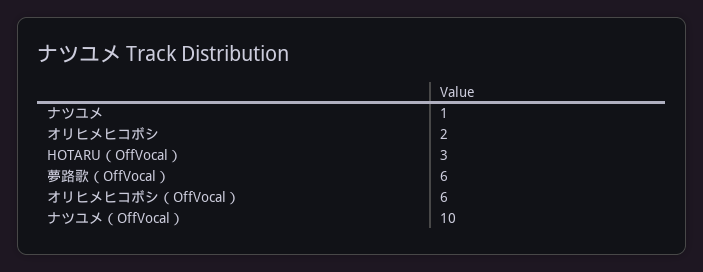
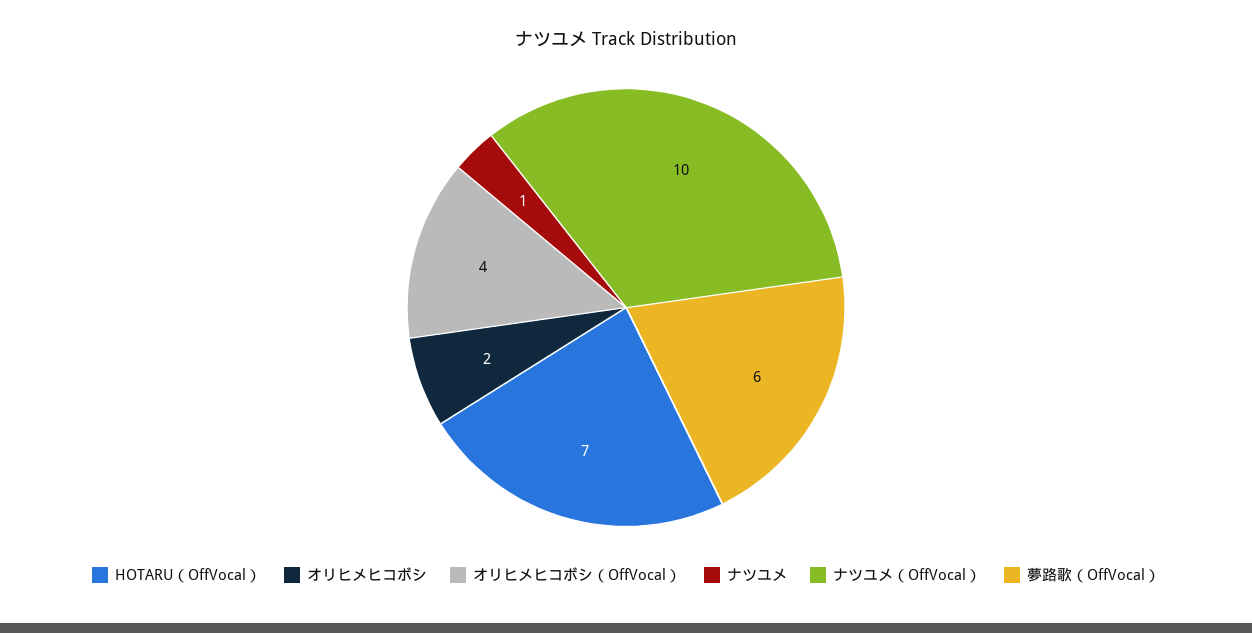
HOTARU（OffVocal）: 3 -> 7
オリヒメヒコボシ（OffVocal）: 6 -> 4

